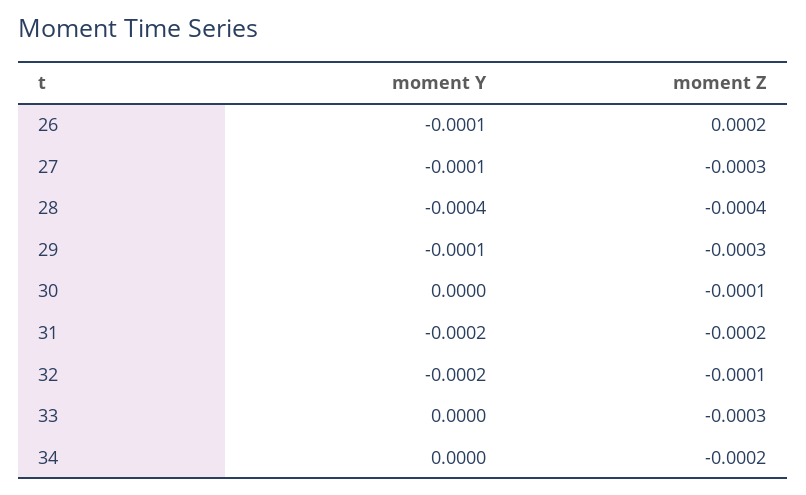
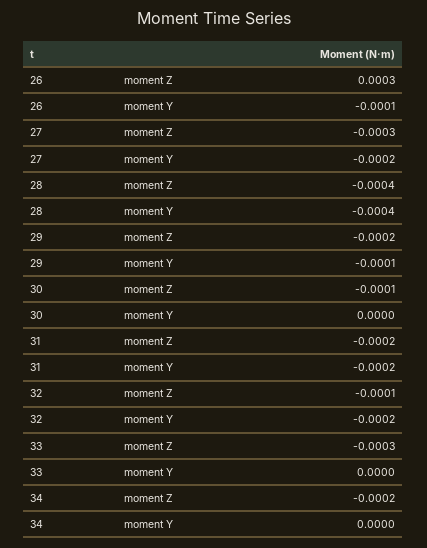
moment Z, 26: 0.0002 -> 0.0003
moment Y, 27: -0.0001 -> -0.0002
moment Z, 29: -0.0003 -> -0.0002

